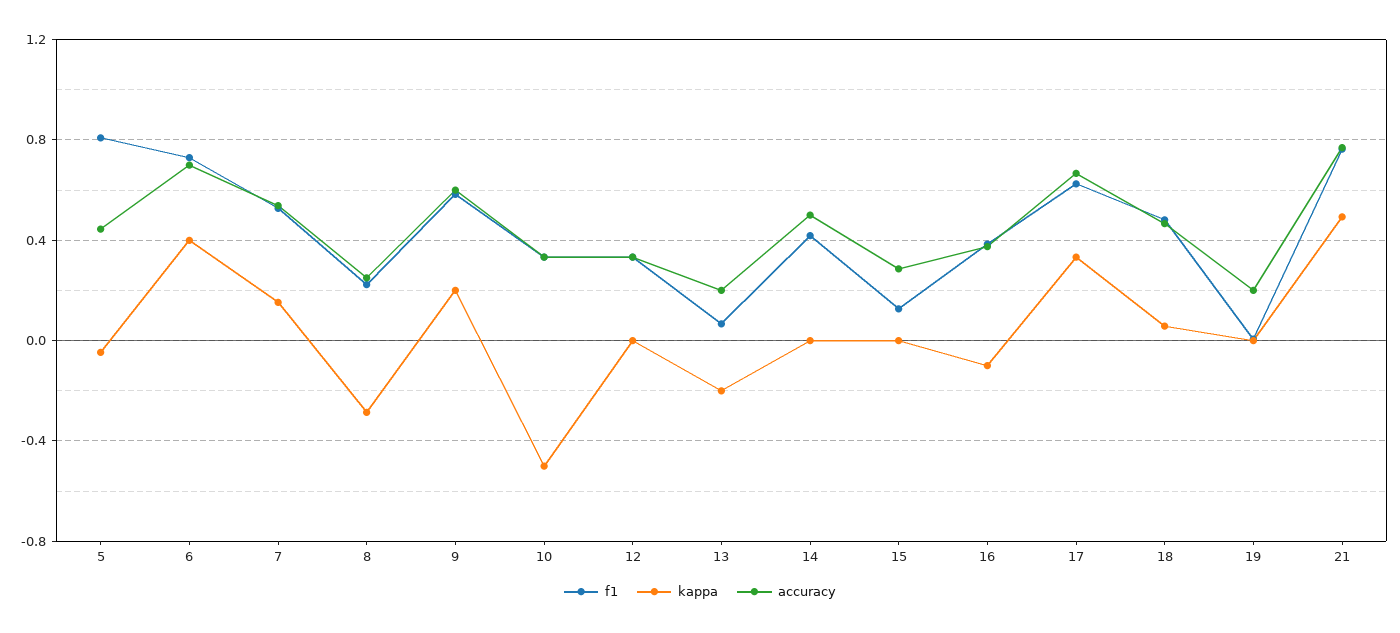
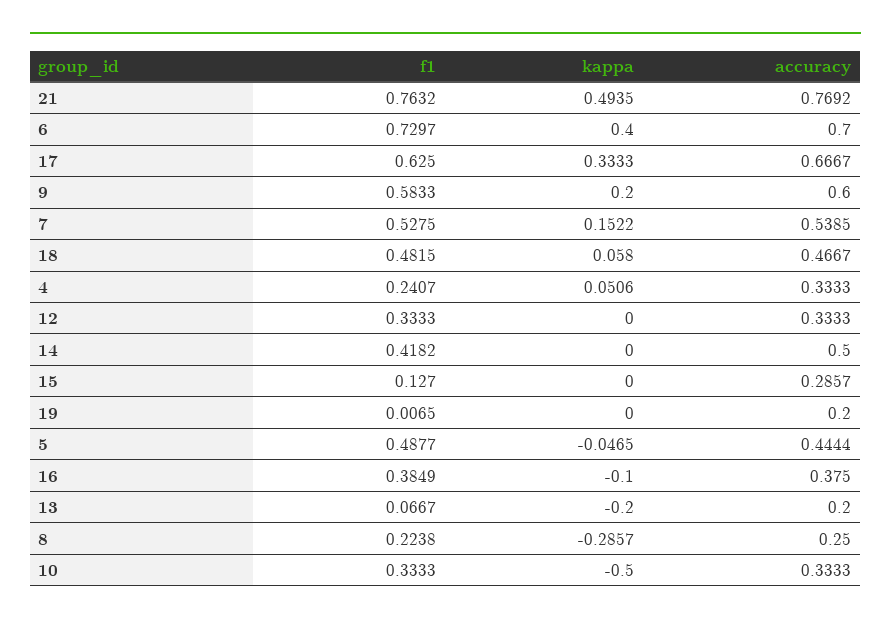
f1, 5: 0.8 -> 0.4877
f1, 4: none -> 0.2407
kappa, 4: none -> 0.0506
accuracy, 4: none -> 0.3333

